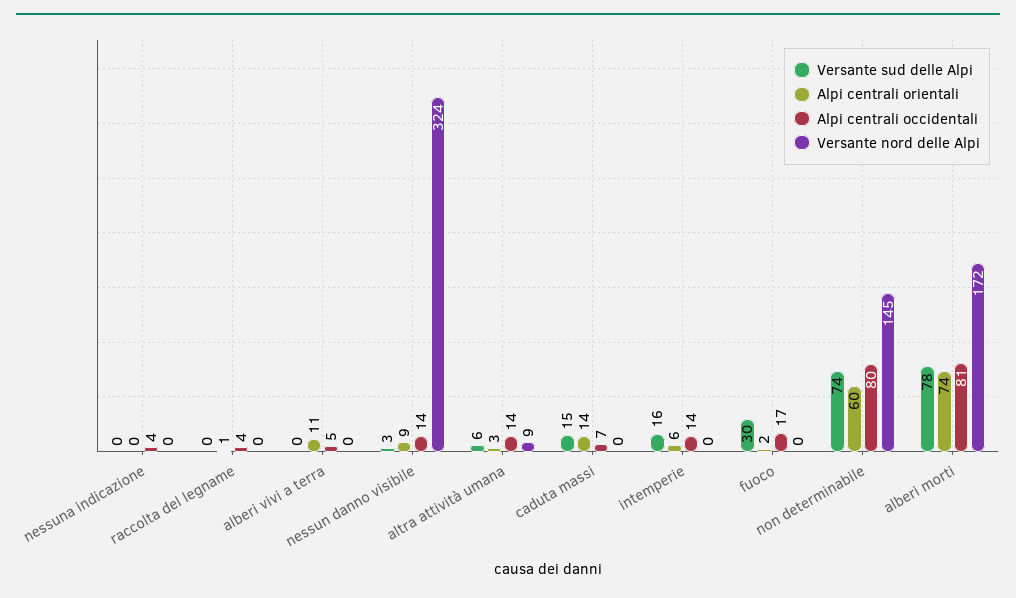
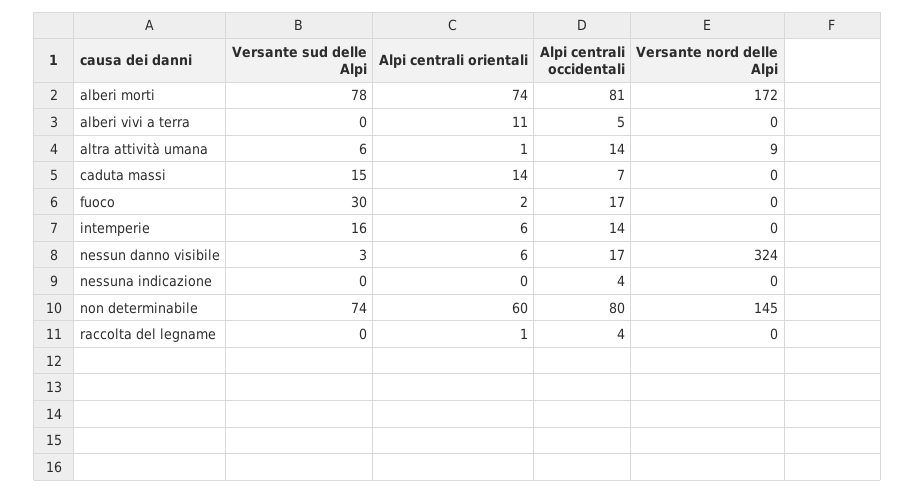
Alpi centrali orientali, nessun danno visibile: 9 -> 6
Alpi centrali occidentali, nessun danno visibile: 14 -> 17
Alpi centrali orientali, altra attività umana: 3 -> 1

